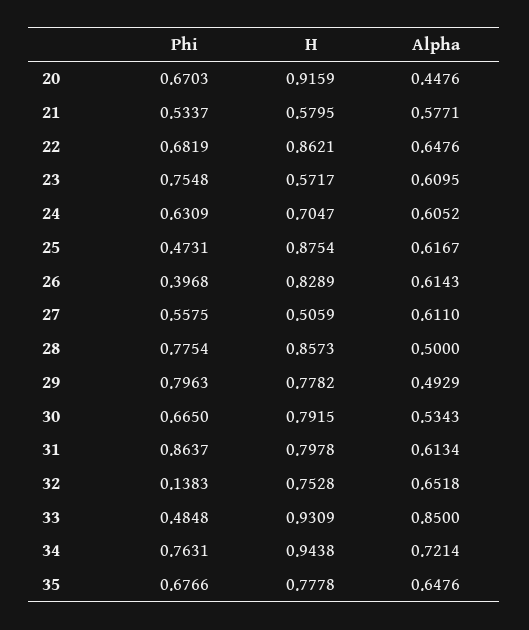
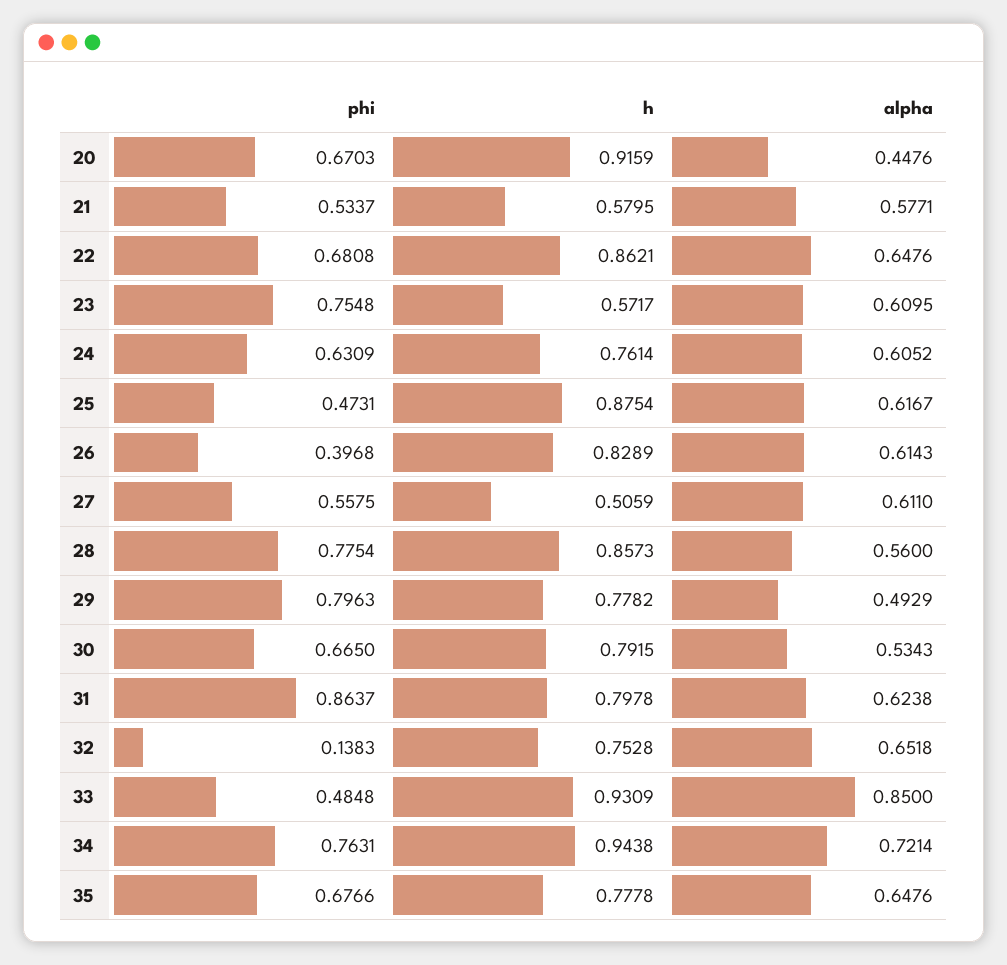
Phi, 22: 0.6819 -> 0.6808
H, 24: 0.7047 -> 0.7614
Alpha, 28: 0.5 -> 0.56
Alpha, 31: 0.6134 -> 0.6238

